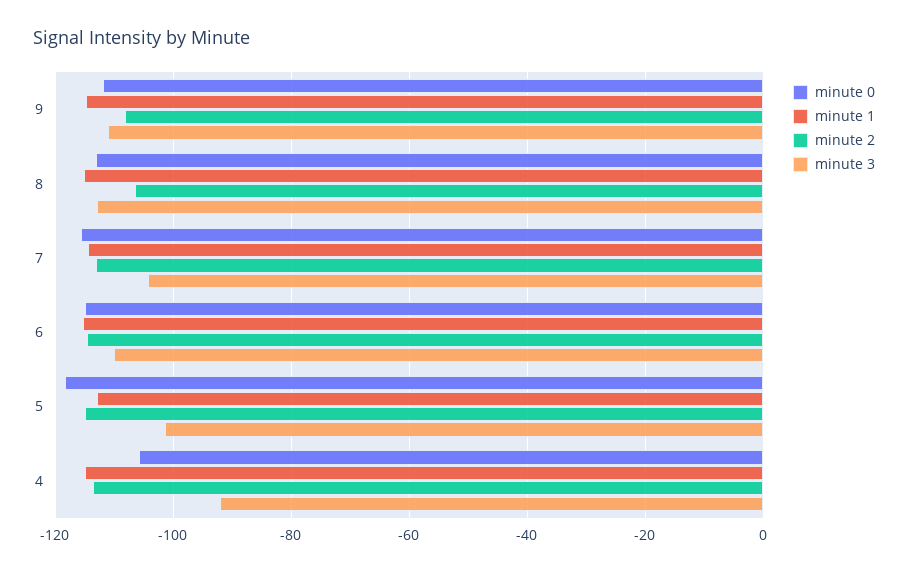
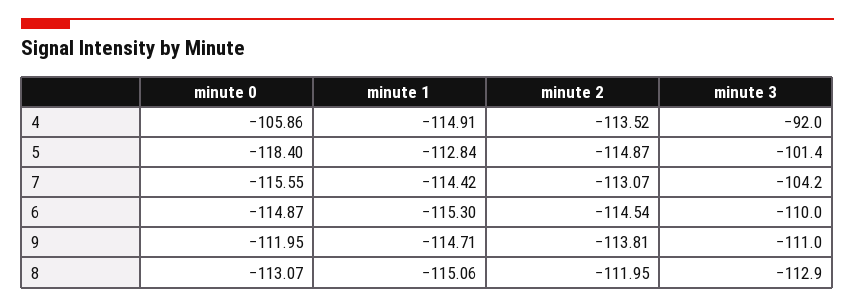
minute 2, 9: -108 -> -113.81
minute 2, 8: -106 -> -111.95

